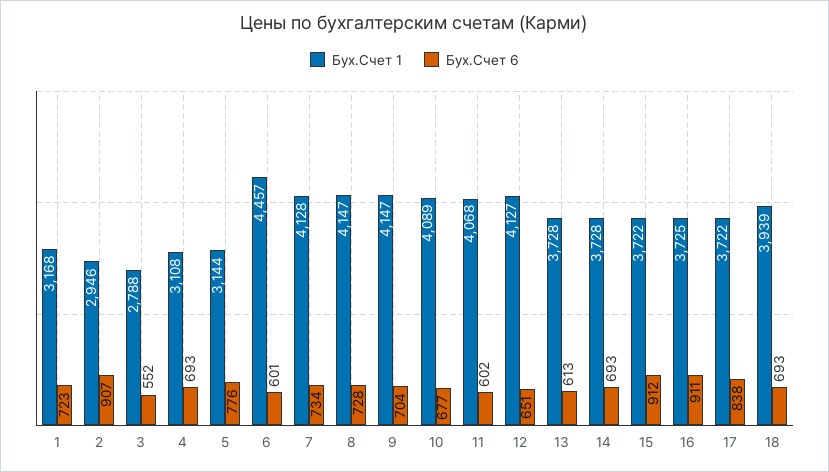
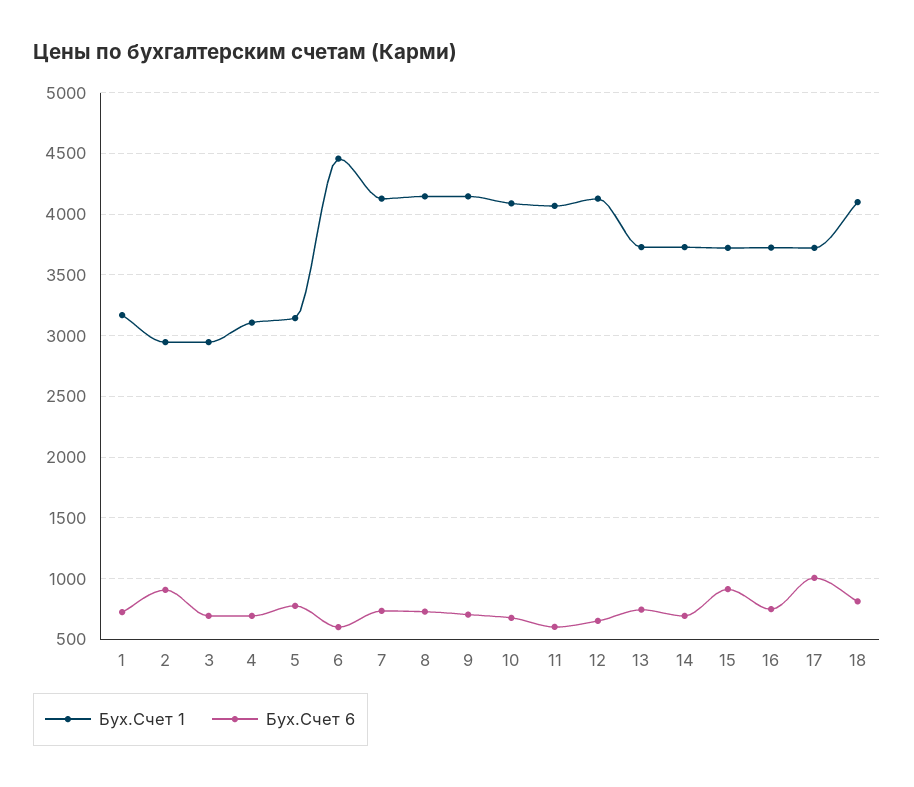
Бух.Счет 1, 3: 2788 -> 2950
Бух.Счет 6, 3: 552 -> 700
Бух.Счет 6, 13: 613 -> 750
Бух.Счет 6, 16: 911 -> 750
Бух.Счет 6, 17: 838 -> 1000
Бух.Счет 1, 18: 3939 -> 4100
Бух.Счет 6, 18: 693 -> 800

